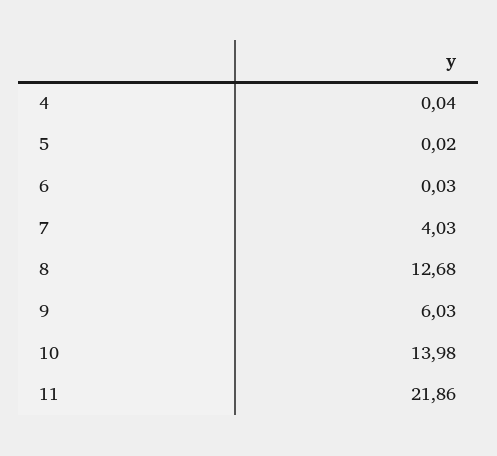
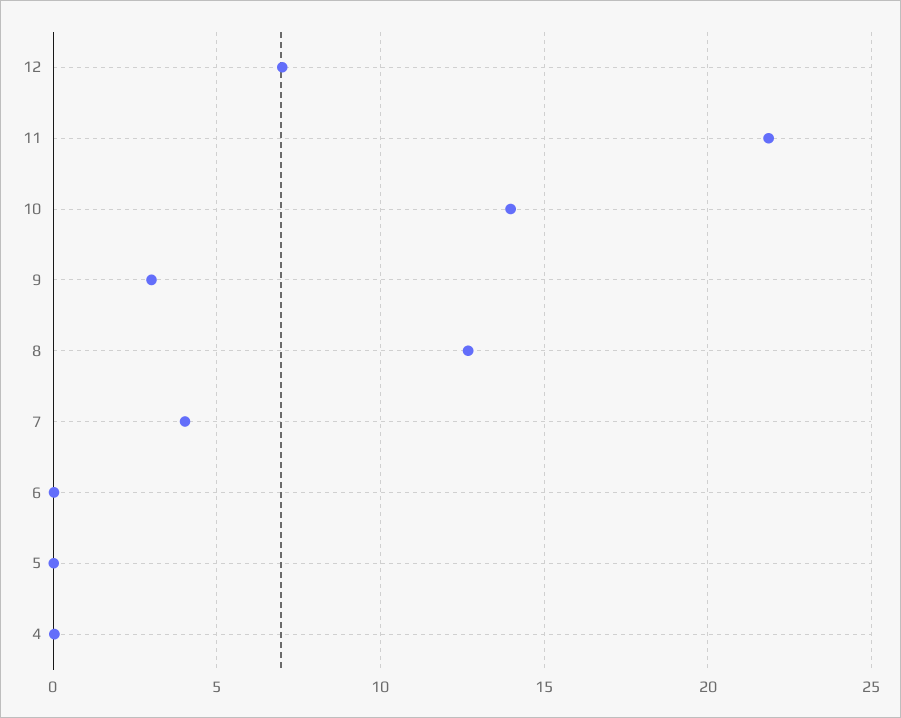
9: 6.03 -> 3
12: none -> 7

